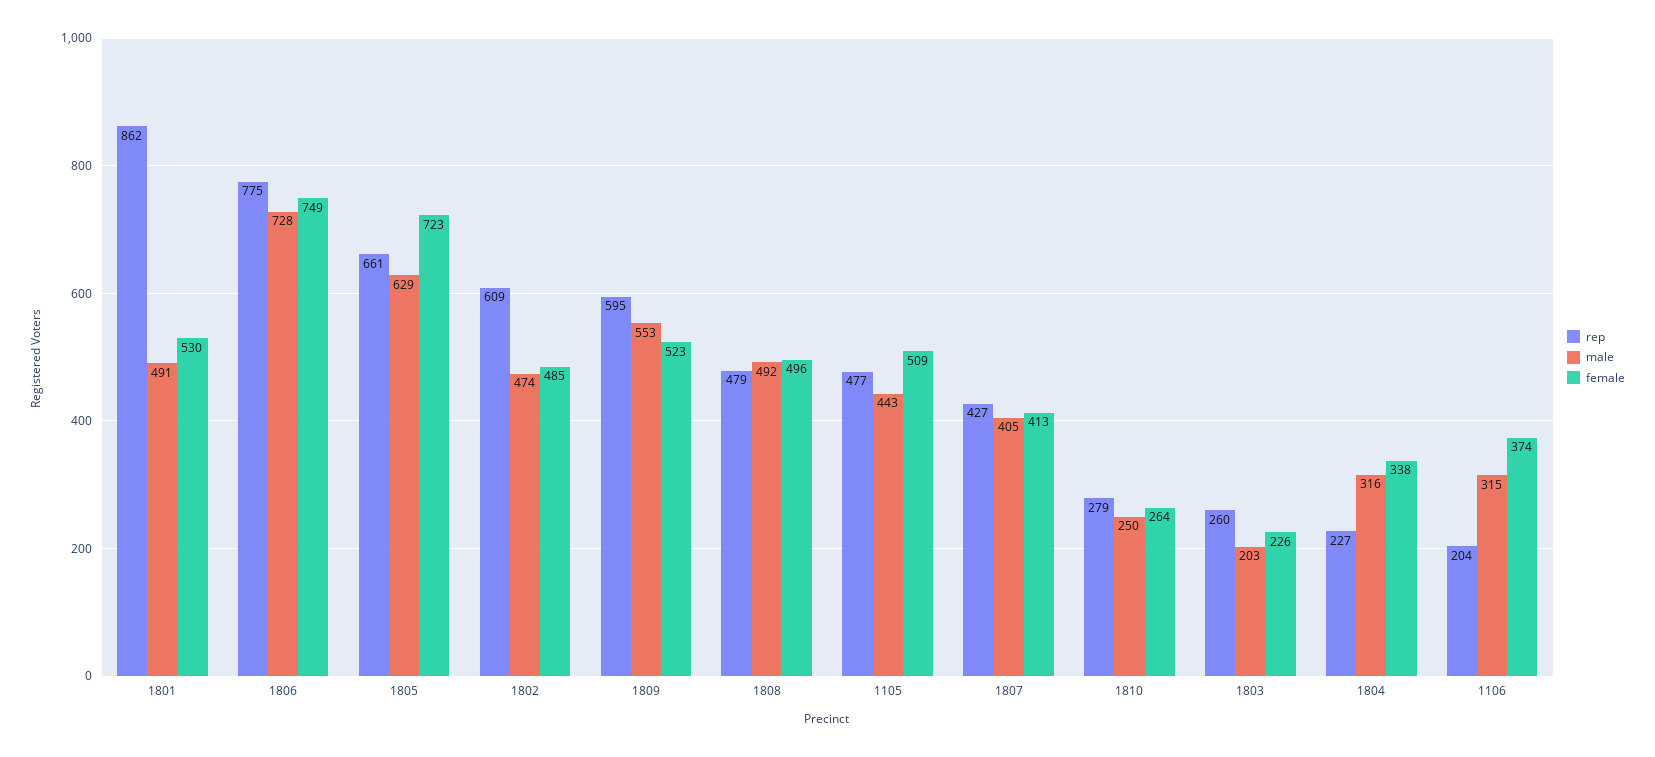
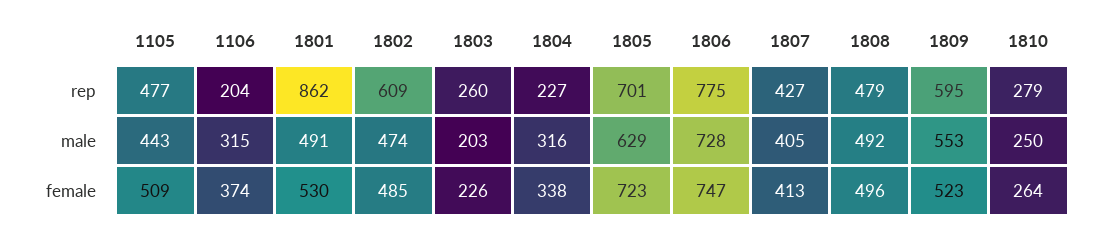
female, 1806: 749 -> 747
rep, 1805: 661 -> 701

